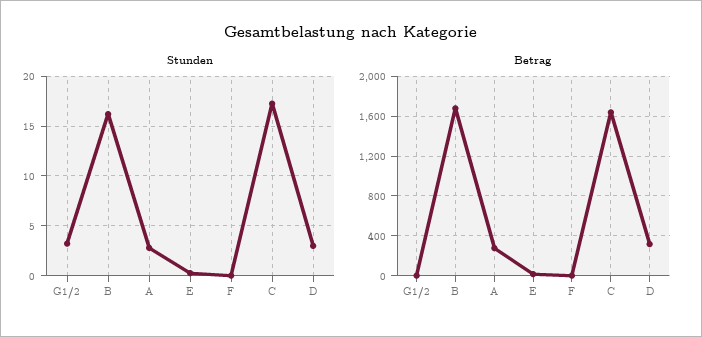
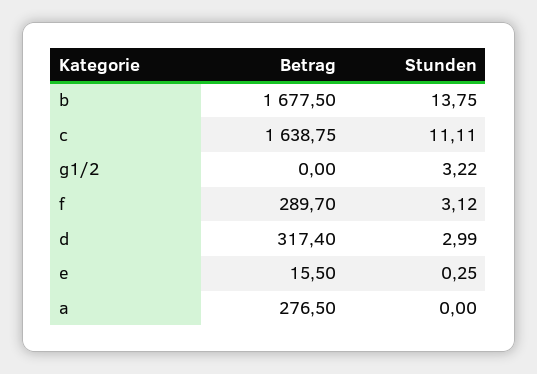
Stunden, B: 16 -> 13.75
Stunden, A: 3 -> 0
Stunden, F: 0 -> 3.12
Stunden, C: 17 -> 11.11
Betrag, F: 0 -> 289.7

